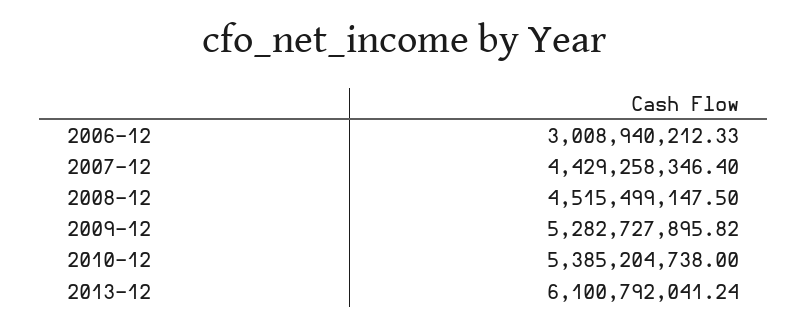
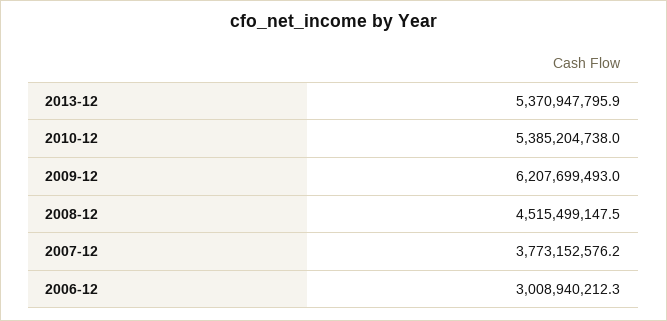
2007-12: 4429258346.4 -> 3773152576.2
2009-12: 5282727895.82 -> 6207699493
2013-12: 6100792041.24 -> 5370947795.9

